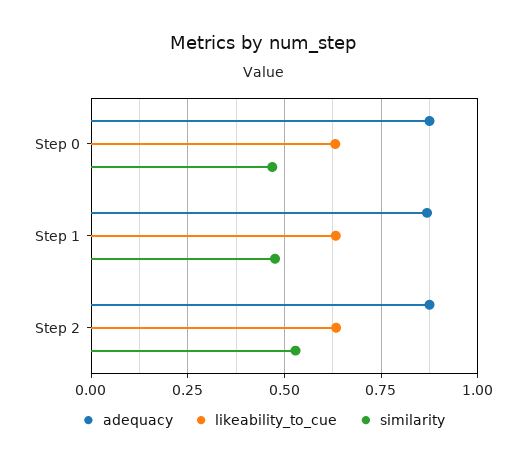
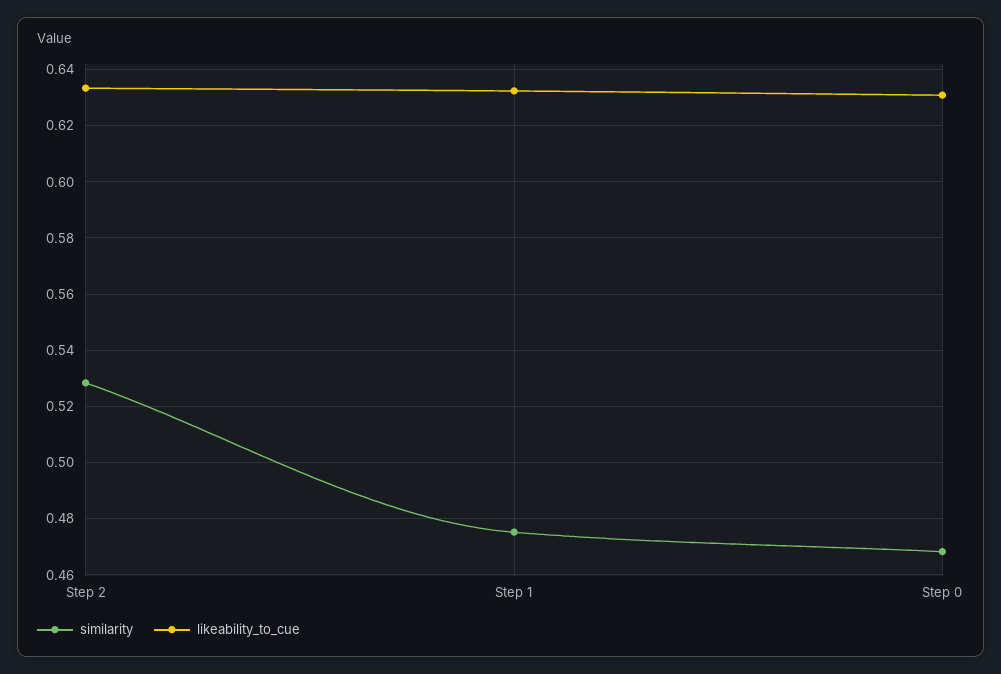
adequacy, Step 0: 0.875 -> none
adequacy, Step 1: 0.875 -> none
adequacy, Step 2: 0.875 -> none

